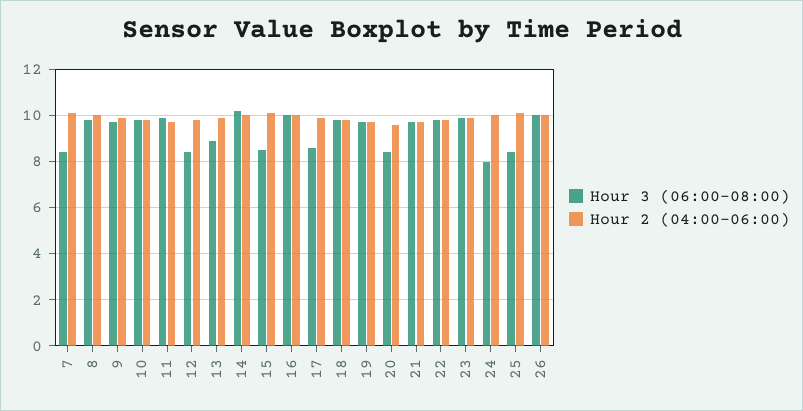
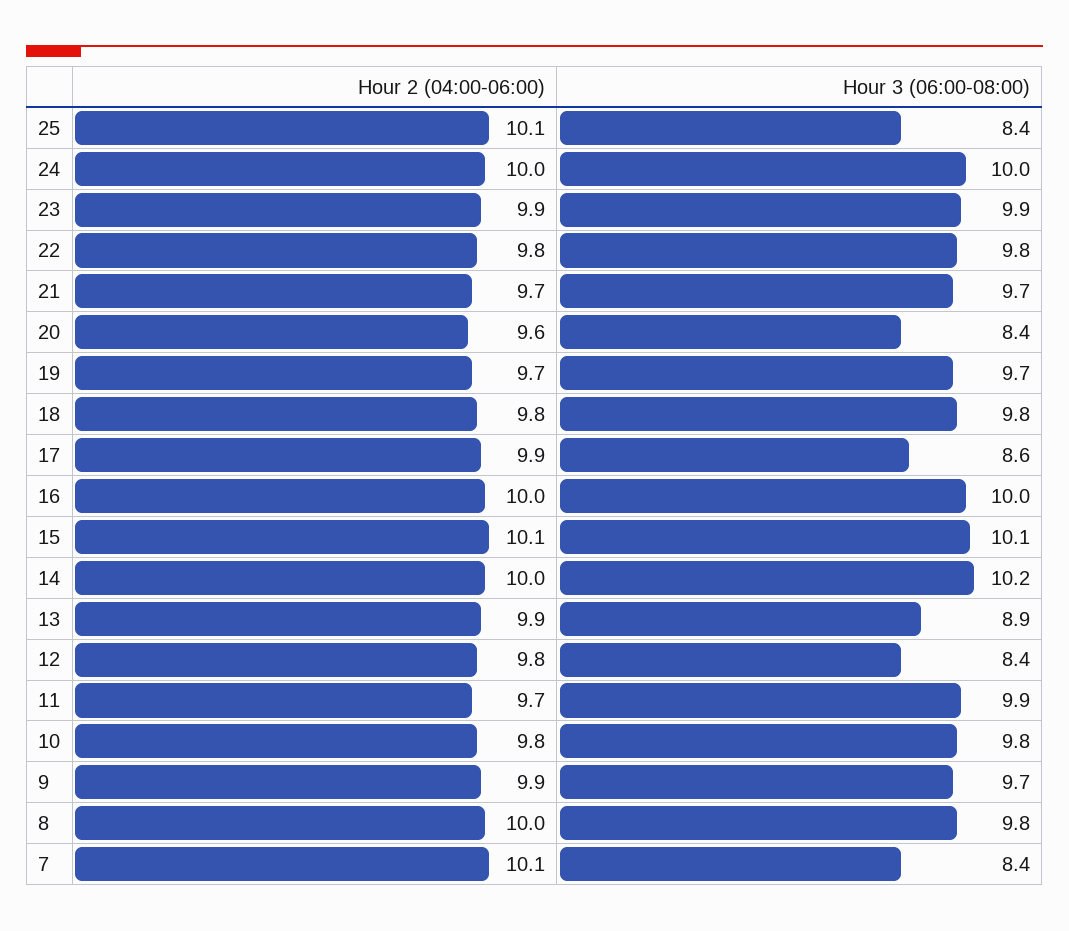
Hour 3 (06:00-08:00), 15: 8.5 -> 10.1
Hour 3 (06:00-08:00), 24: 8 -> 10
Hour 3 (06:00-08:00), 26: 10 -> none
Hour 2 (04:00-06:00), 26: 10 -> none

